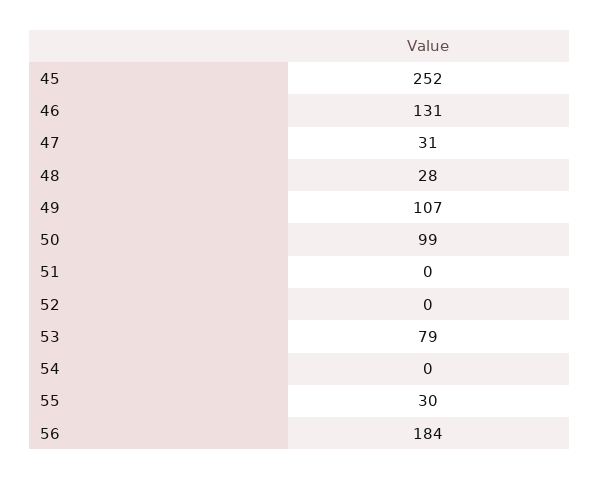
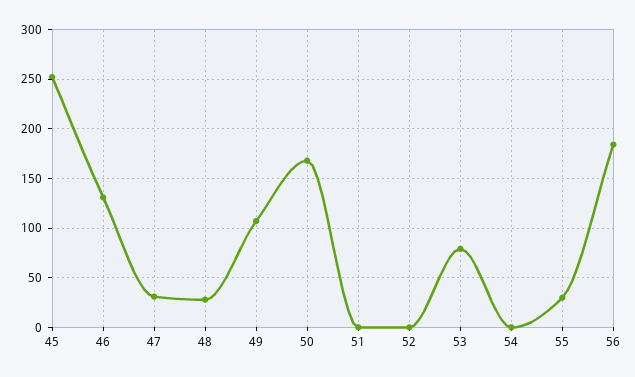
50: 99 -> 170

